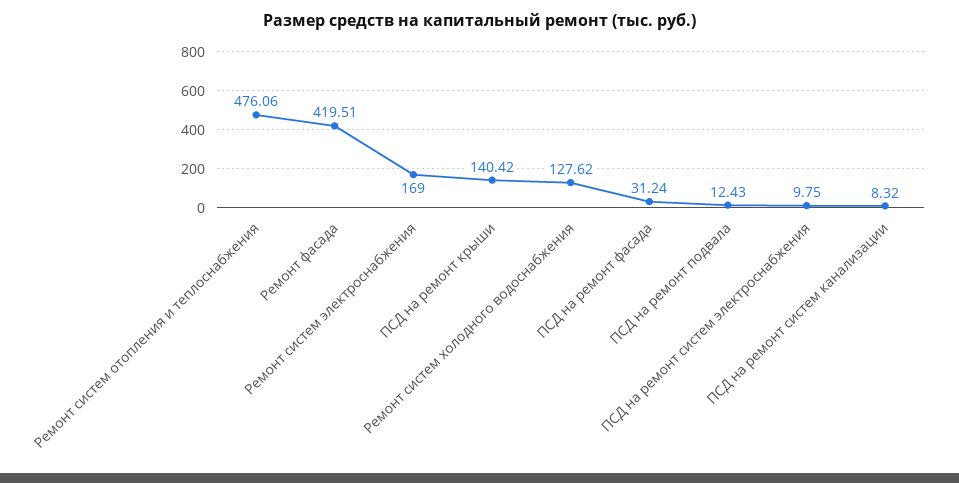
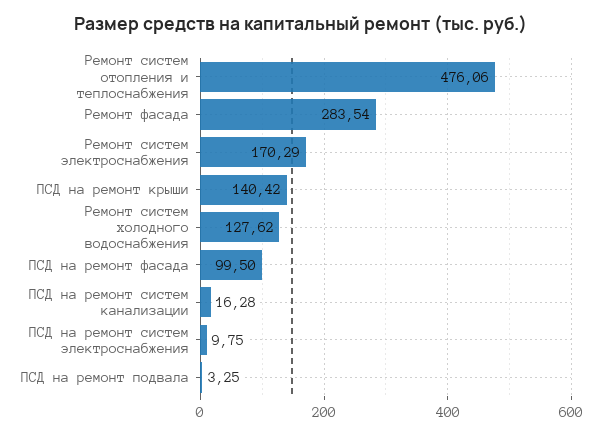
Ремонт фасада: 419.51 -> 283.54
Ремонт систем электроснабжения: 169 -> 170.29
ПСД на ремонт фасада: 31.24 -> 99.5
ПСД на ремонт подвала: 12.43 -> 3.25
ПСД на ремонт систем канализации: 8.32 -> 16.28

